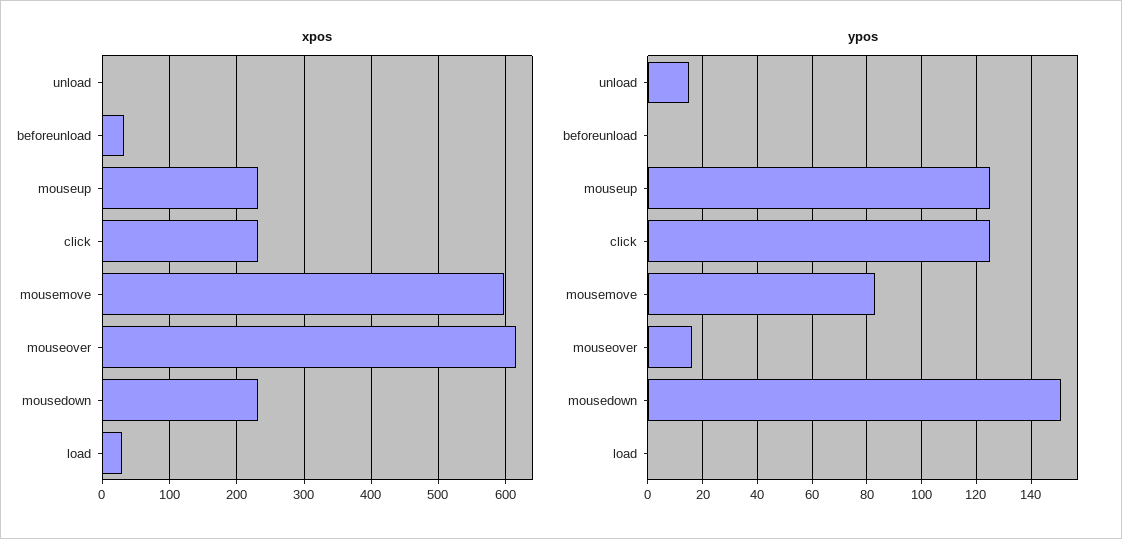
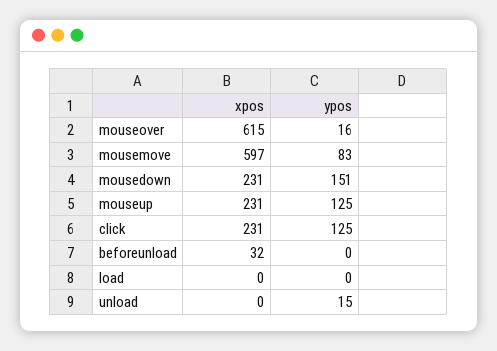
xpos, load: 30 -> 0

